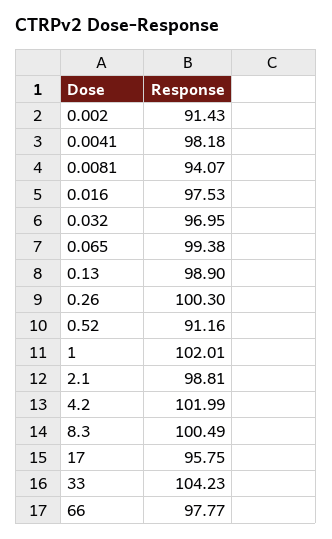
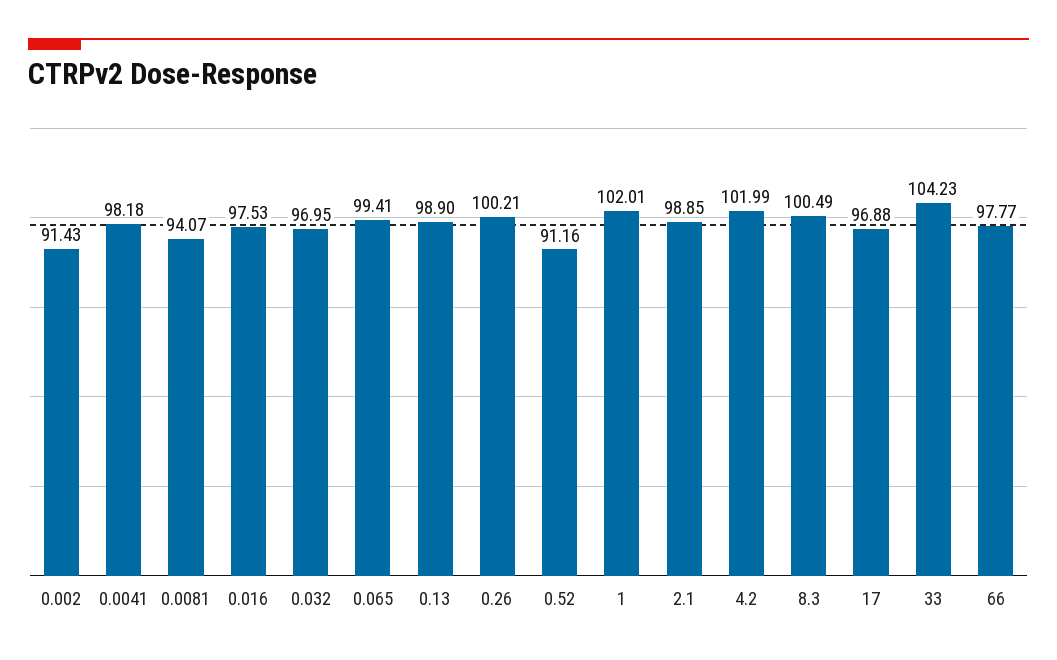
0.065: 99.38 -> 99.41
0.26: 100.3 -> 100.21
2.1: 98.81 -> 98.85
17: 95.75 -> 96.88

